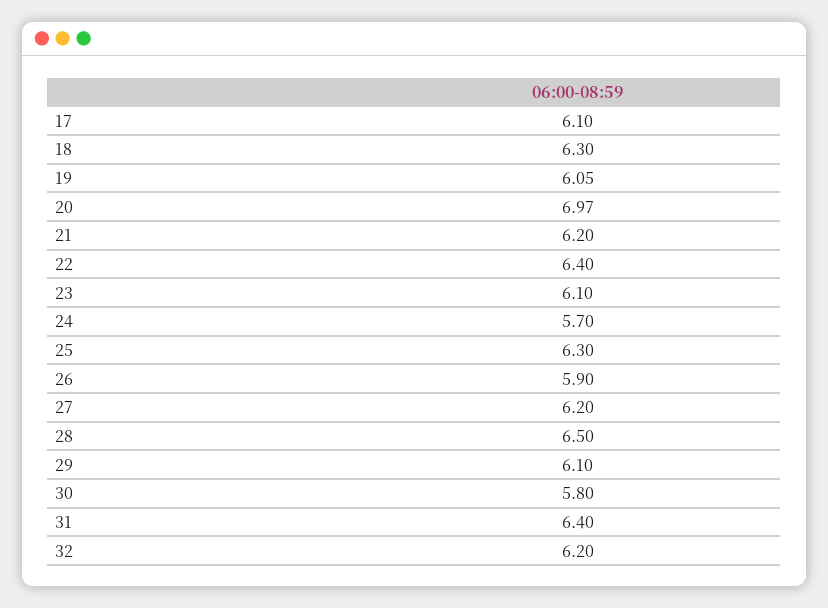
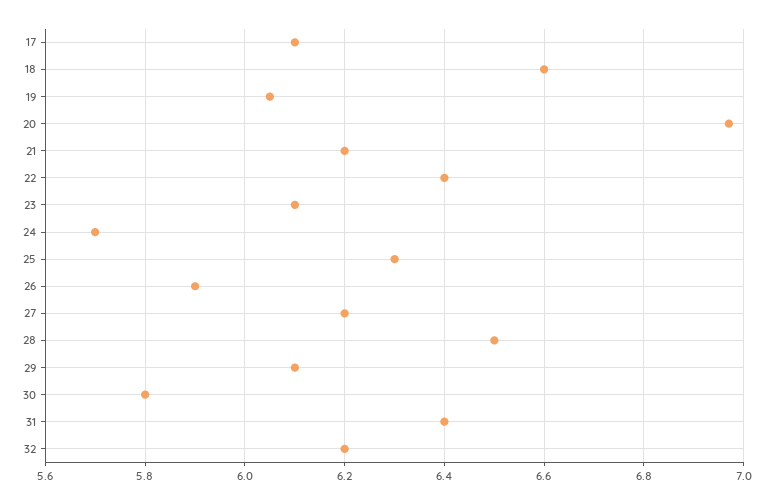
18: 6.3 -> 6.6

